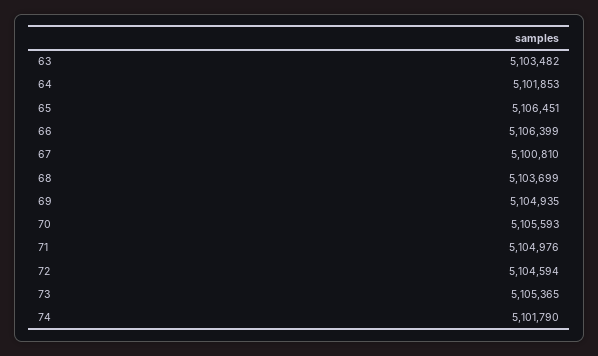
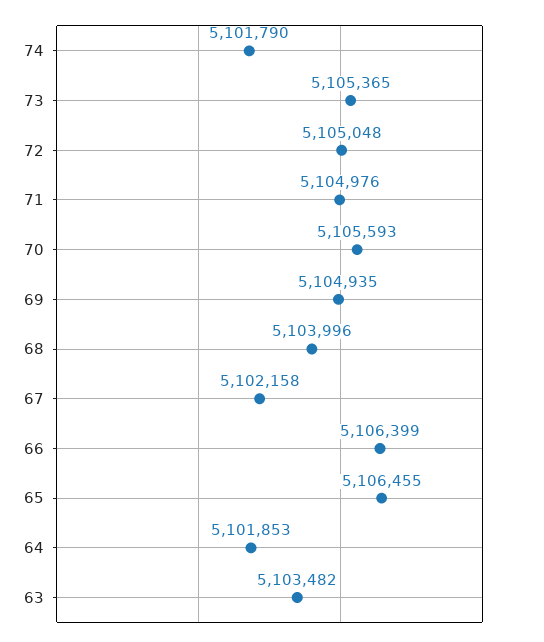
65: 5106451 -> 5106455
67: 5100810 -> 5102158
68: 5103699 -> 5103996
72: 5104594 -> 5105048

